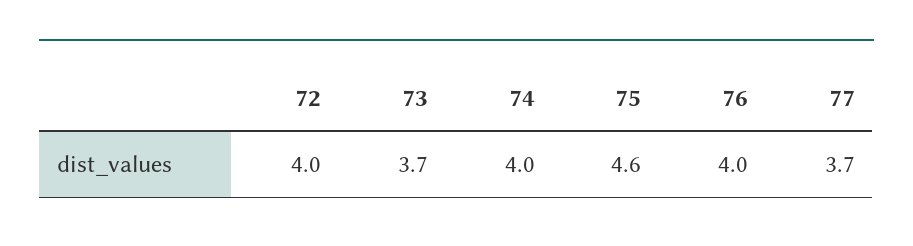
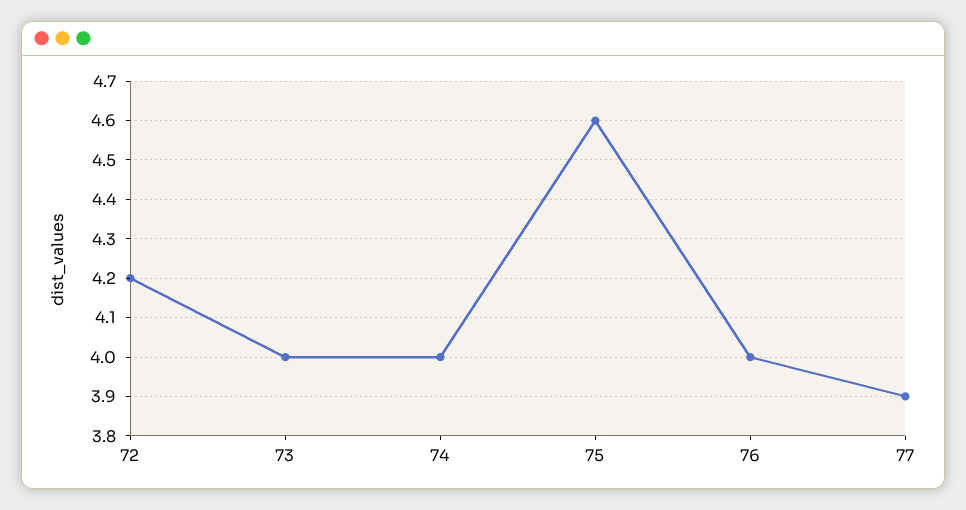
72: 4 -> 4.2
73: 3.7 -> 4
77: 3.7 -> 3.9

